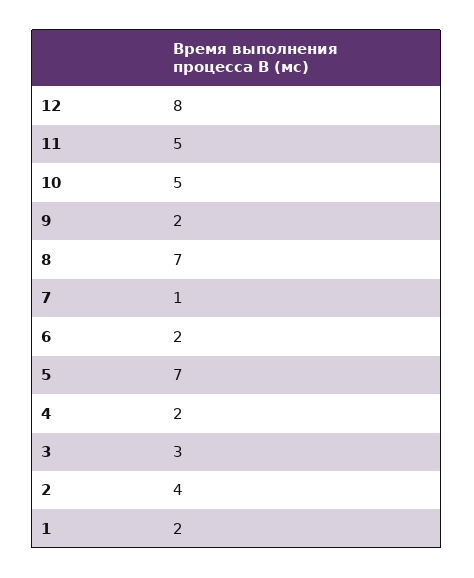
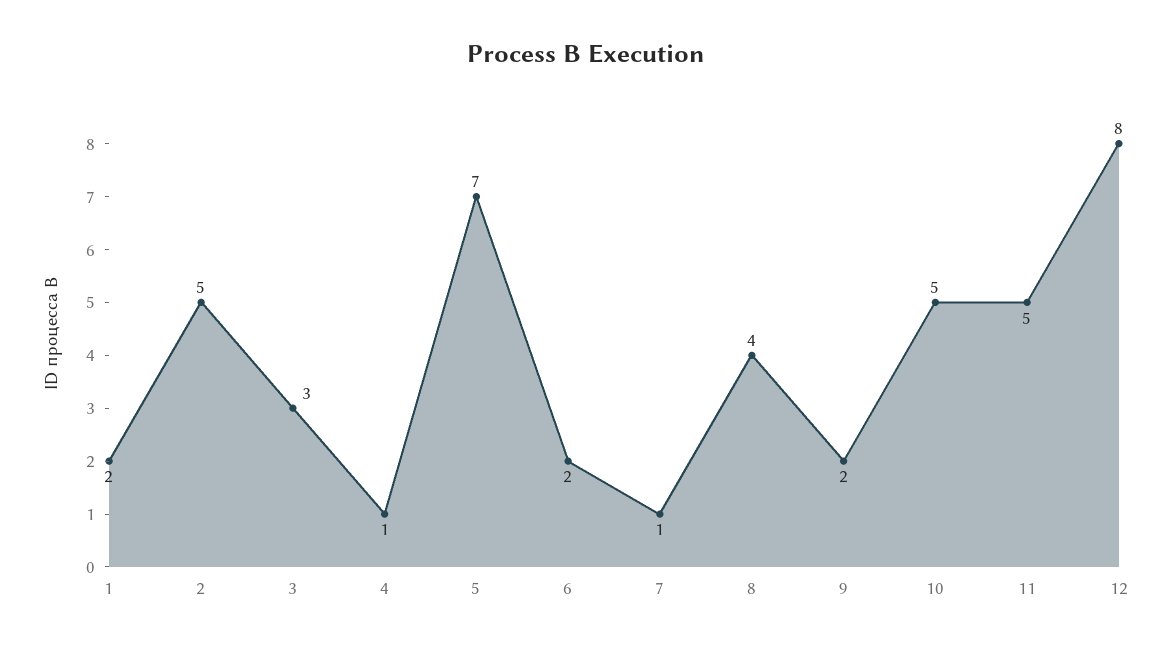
8: 7 -> 4
4: 2 -> 1
2: 4 -> 5

